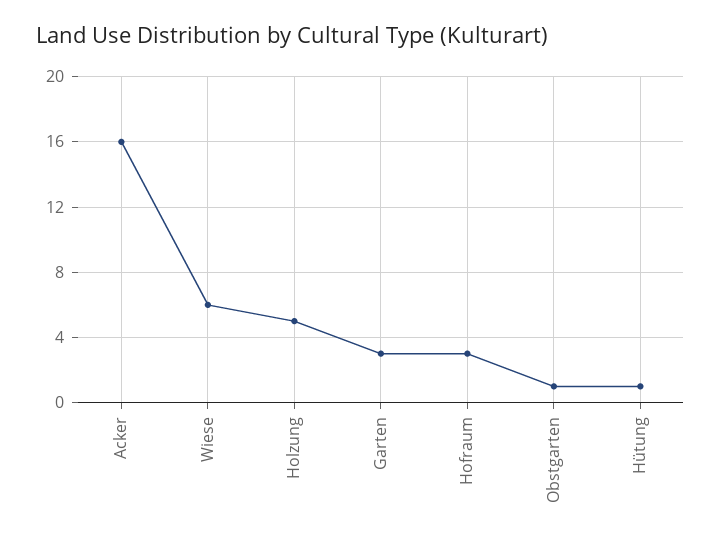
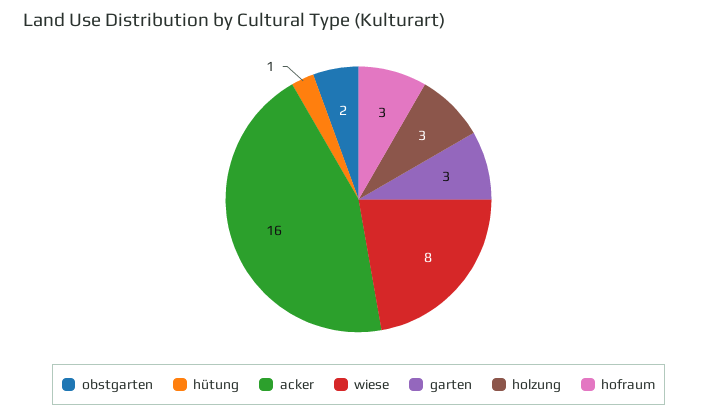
Wiese: 6 -> 8
Holzung: 5 -> 3
Obstgarten: 1 -> 2

